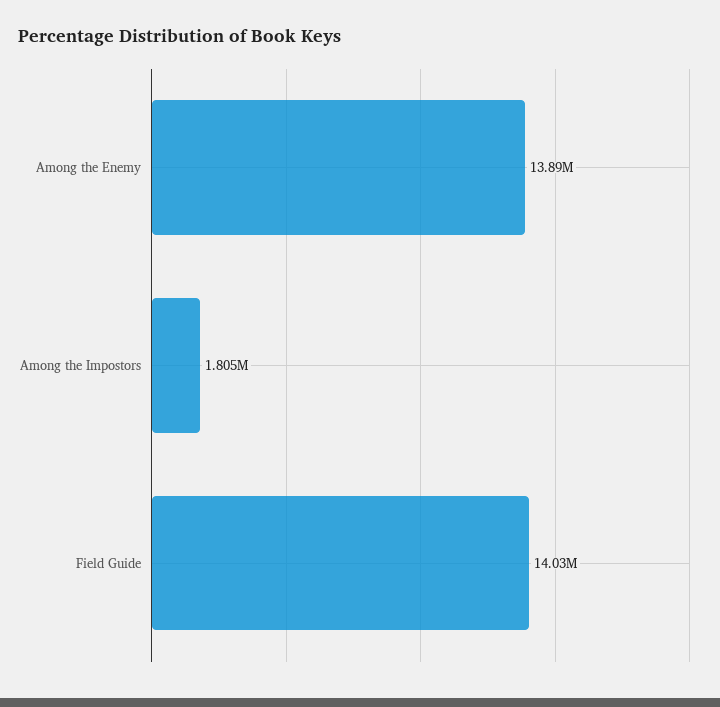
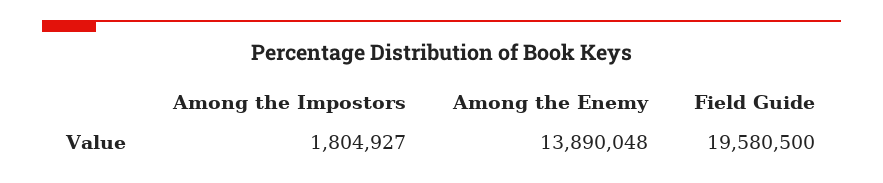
Field Guide: 14030000 -> 19580500

